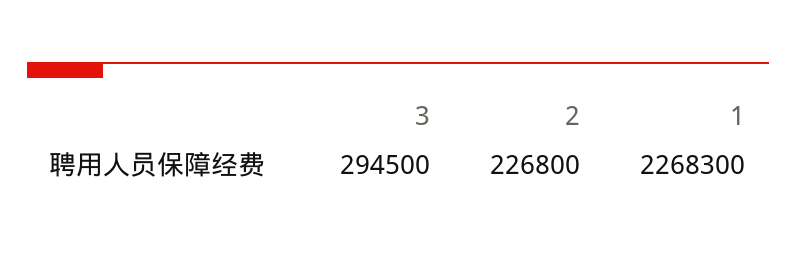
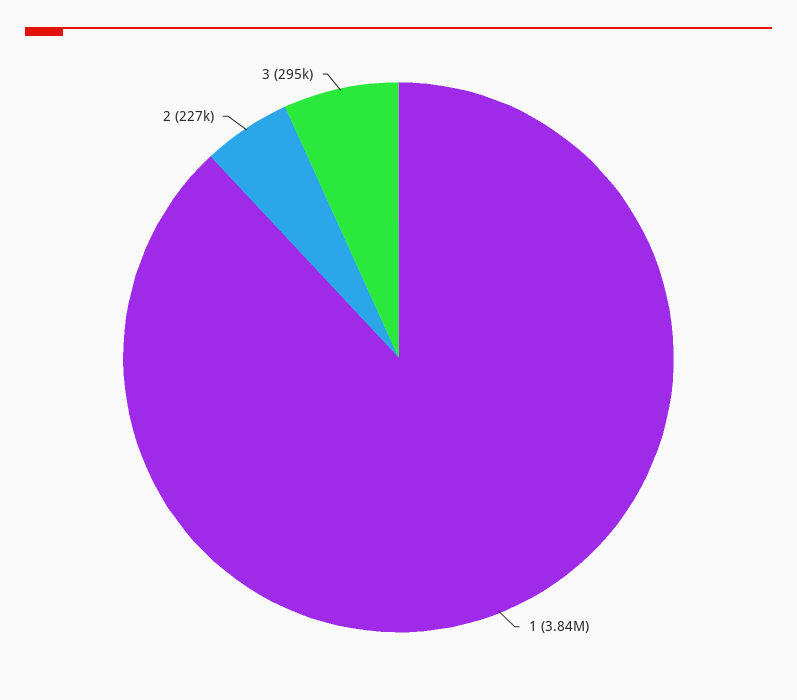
1: 2268300 -> 3840000

